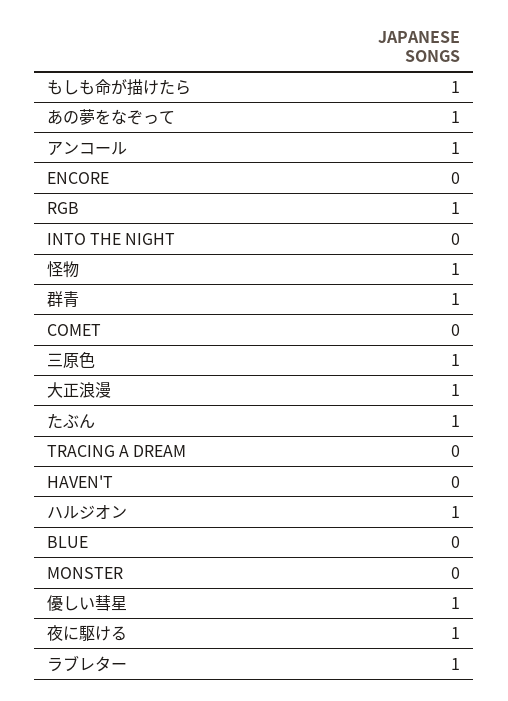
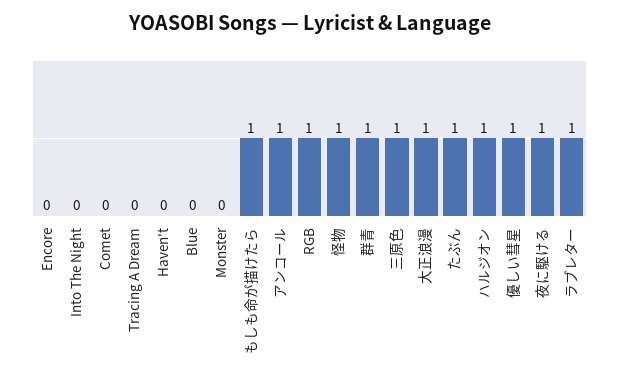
あの夢をなぞって: 1 -> none

